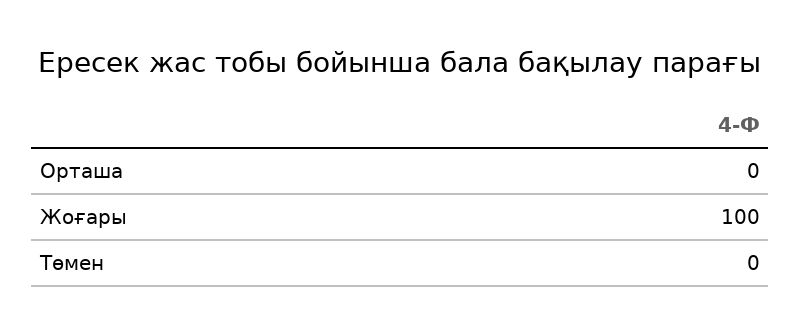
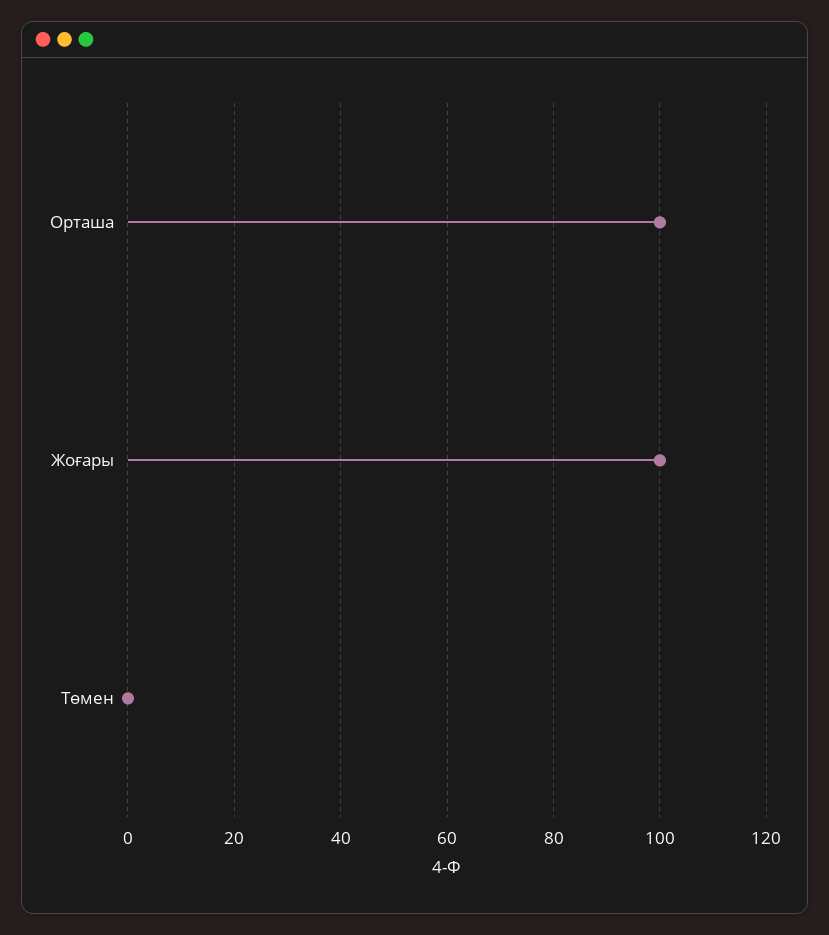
Орташа: 0 -> 100

